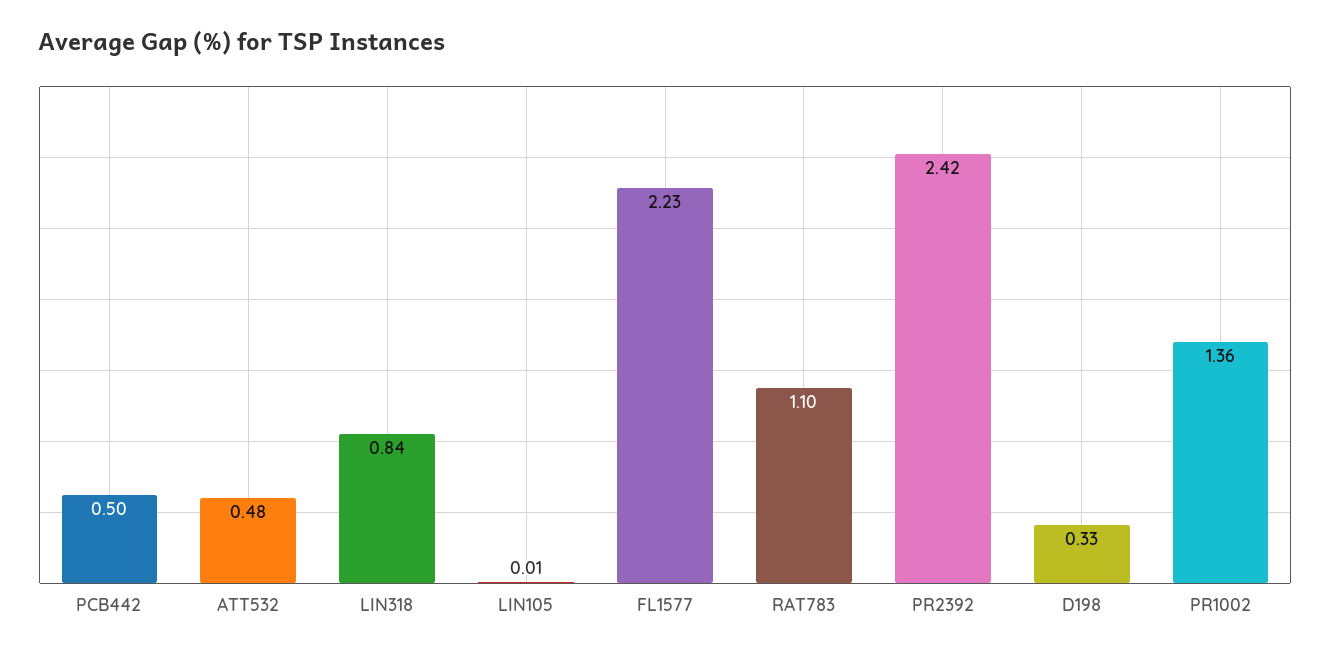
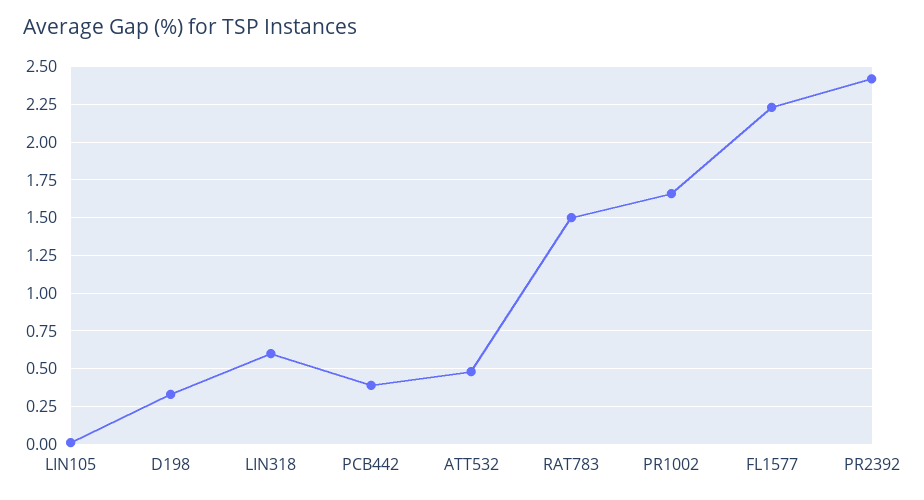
PCB442: 0.5 -> 0.4
LIN318: 0.84 -> 0.6
RAT783: 1.1 -> 1.5
PR1002: 1.36 -> 1.65

